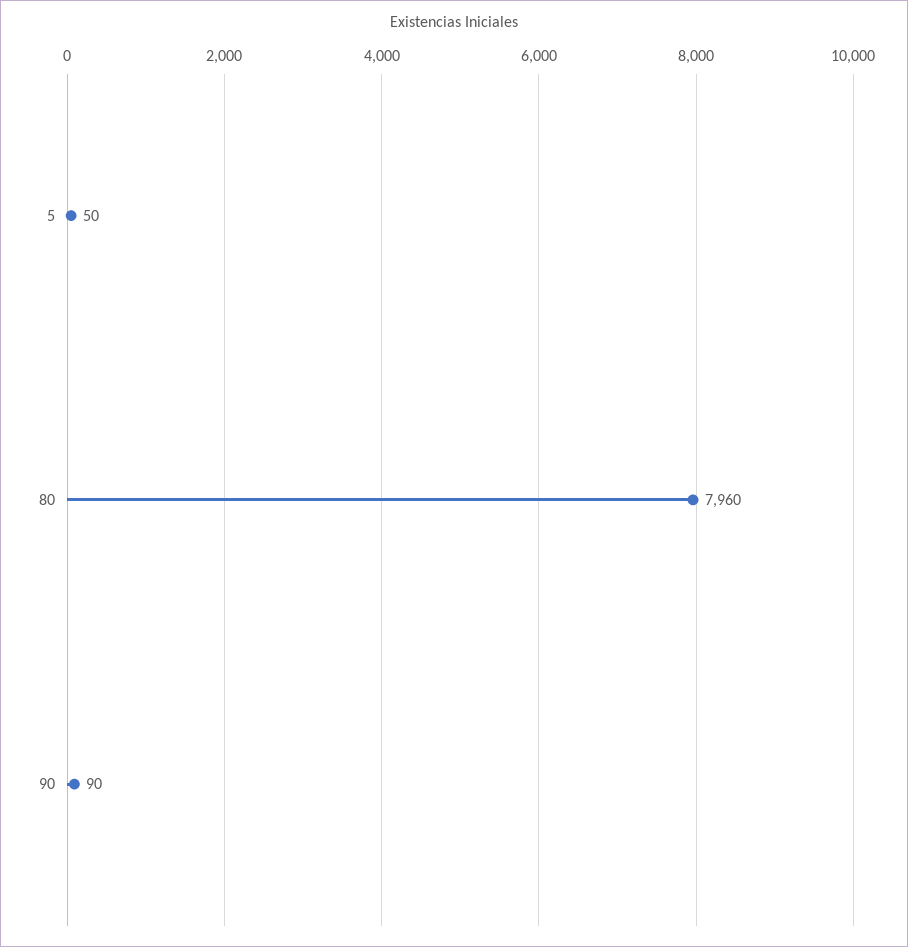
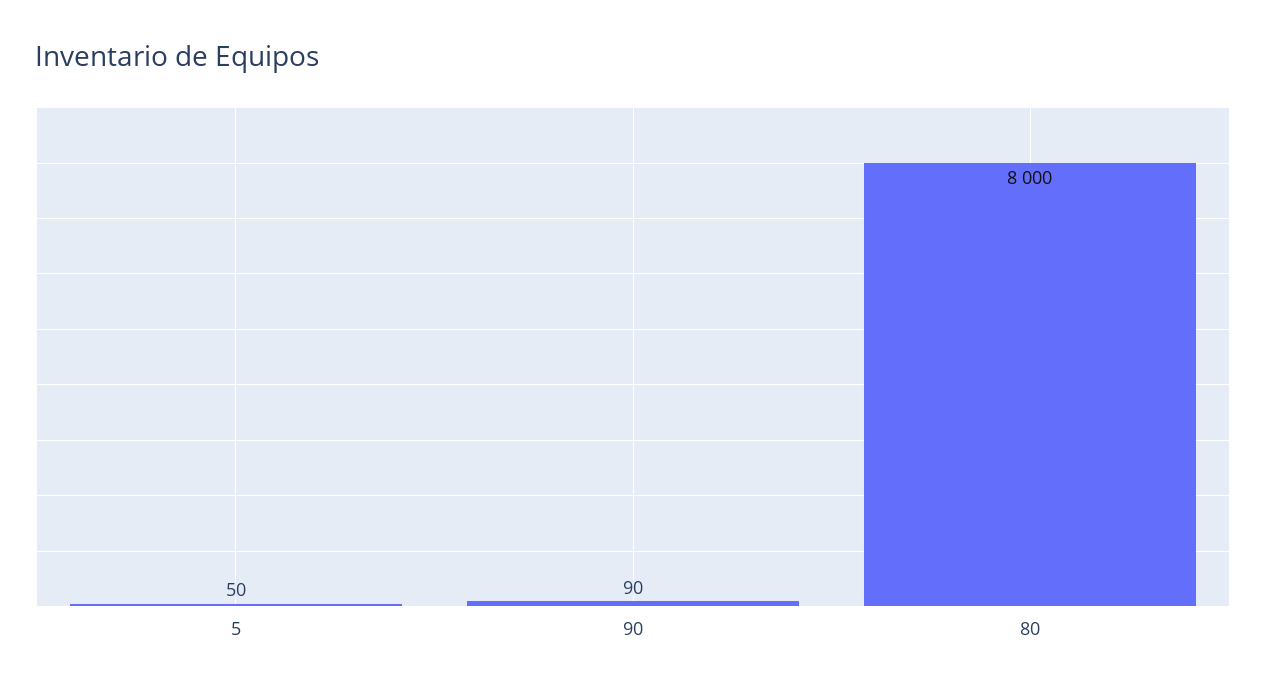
80: 7960 -> 8000

